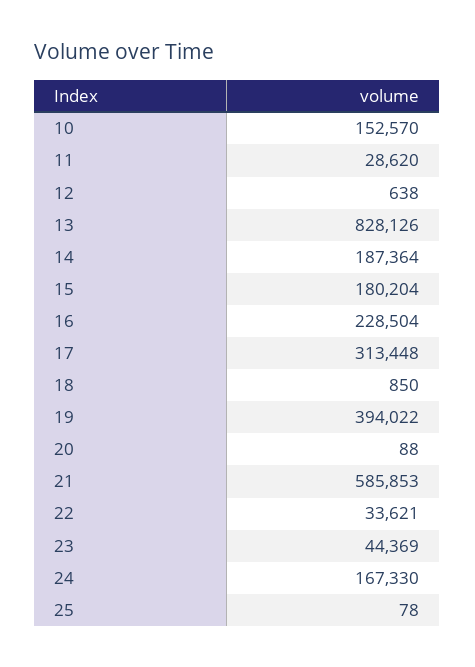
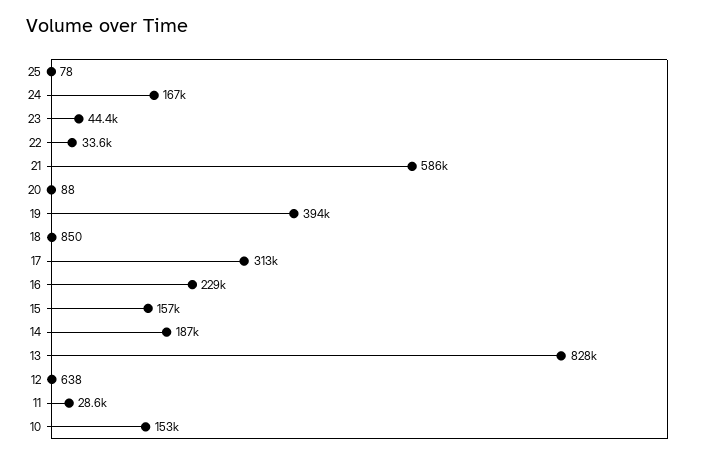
15: 180204 -> 157000

